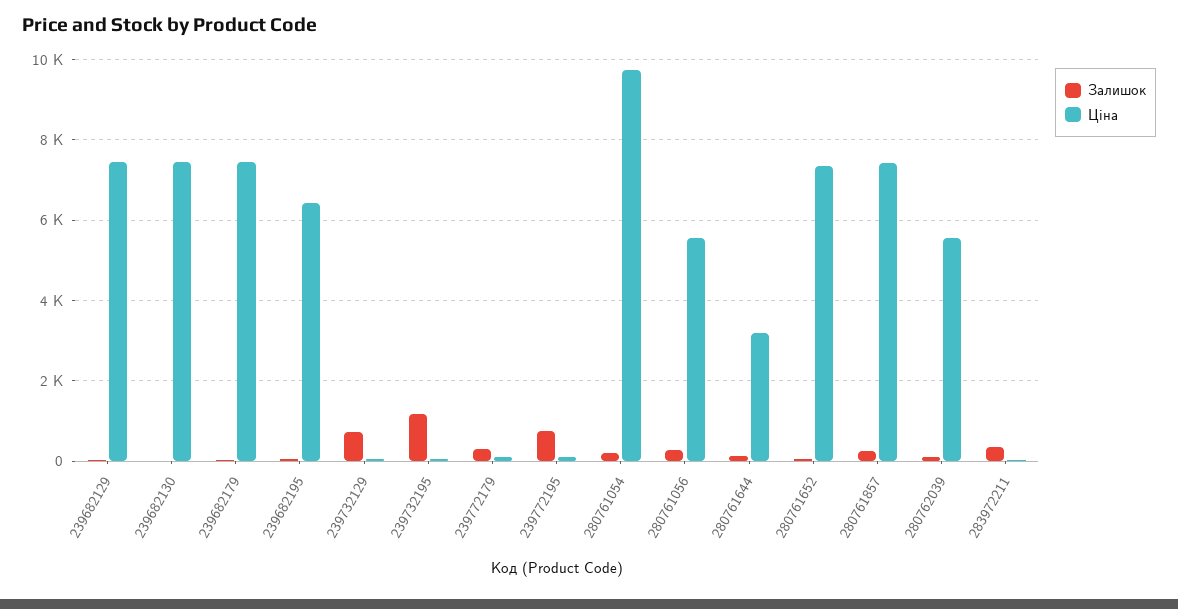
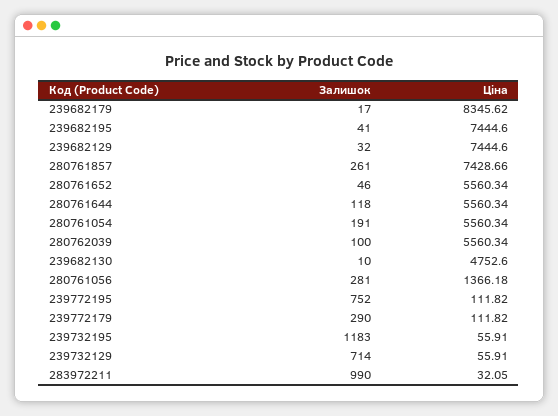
Ціна, 239682130: 7400 -> 4752.6
Ціна, 239682179: 7400 -> 8345.62
Ціна, 239682195: 6400 -> 7444.6
Ціна, 280761054: 9800 -> 5560.34
Ціна, 280761056: 5600 -> 1366.18
Ціна, 280761644: 3200 -> 5560.34
Ціна, 280761652: 7400 -> 5560.34
Залишок, 283972211: 400 -> 990

